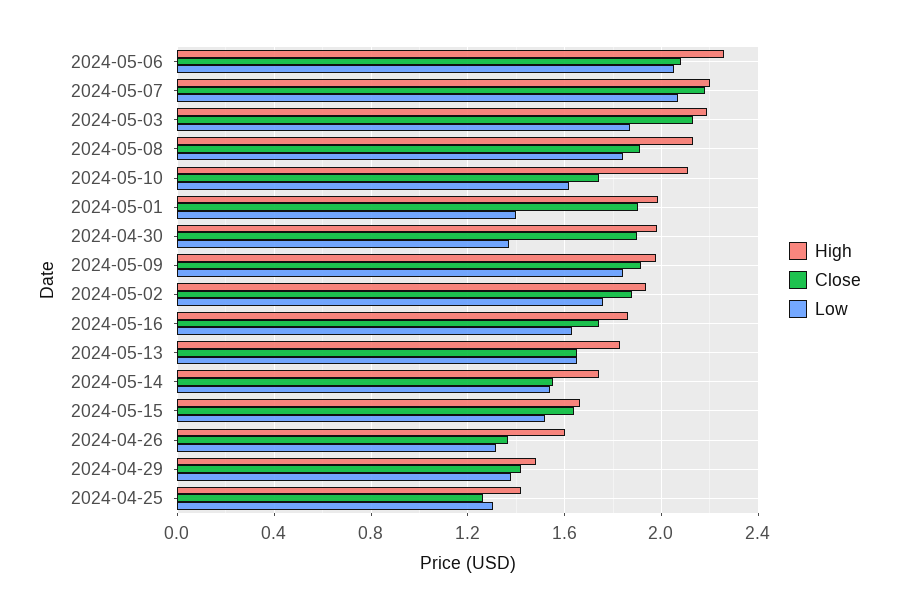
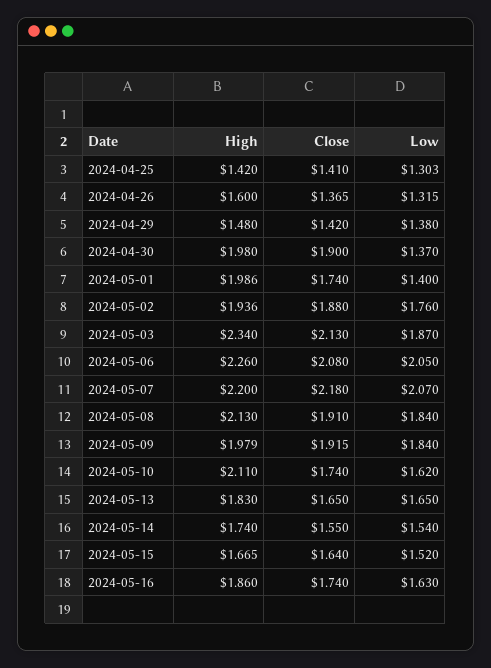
High, 2024-05-03: 2.2 -> 2.34
Close, 2024-05-01: 1.9 -> 1.74
Close, 2024-04-25: 1.25 -> 1.41

